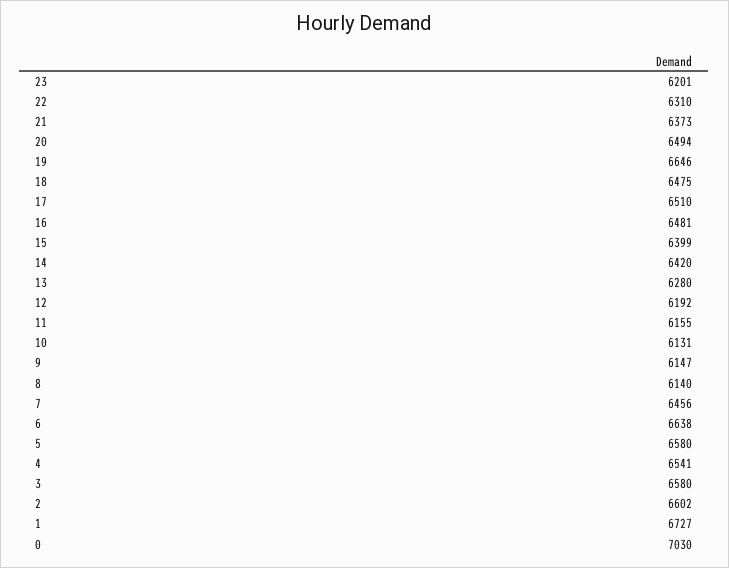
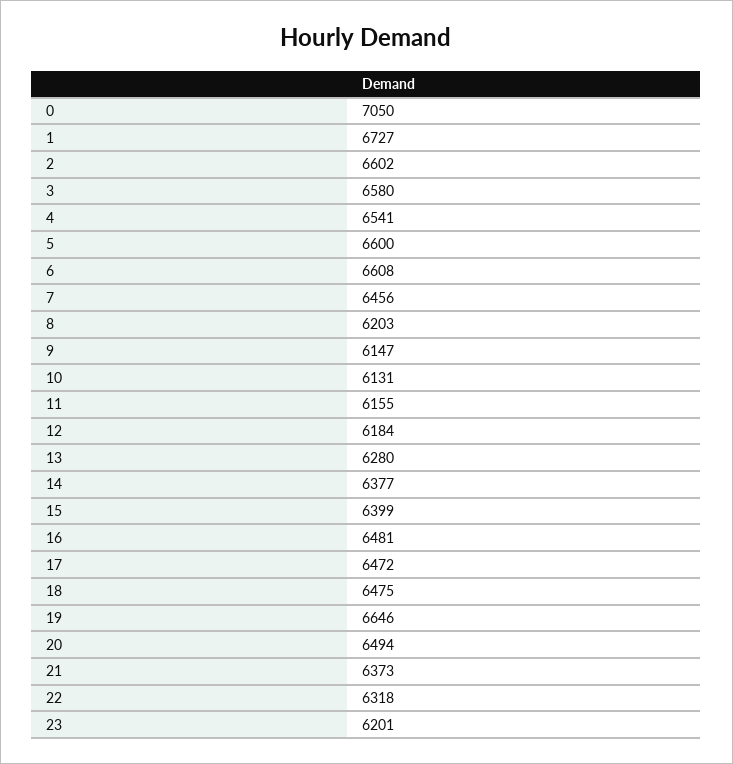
22: 6310 -> 6318
17: 6510 -> 6472
14: 6420 -> 6377
12: 6192 -> 6184
8: 6140 -> 6203
6: 6638 -> 6608
5: 6580 -> 6600
0: 7030 -> 7050

